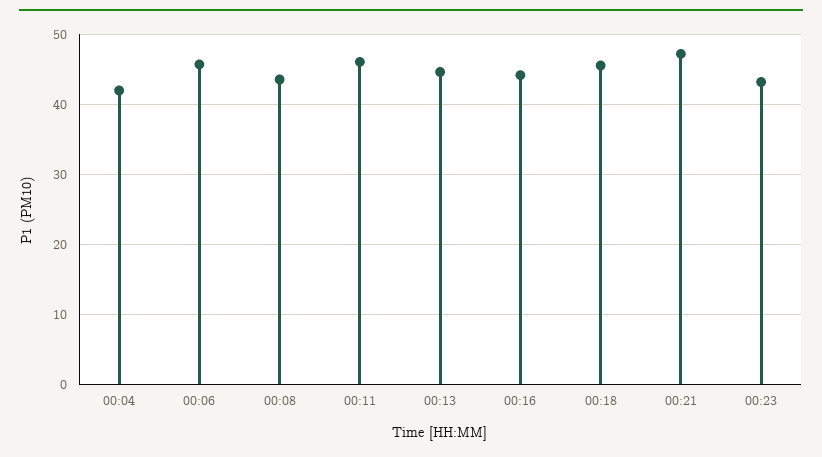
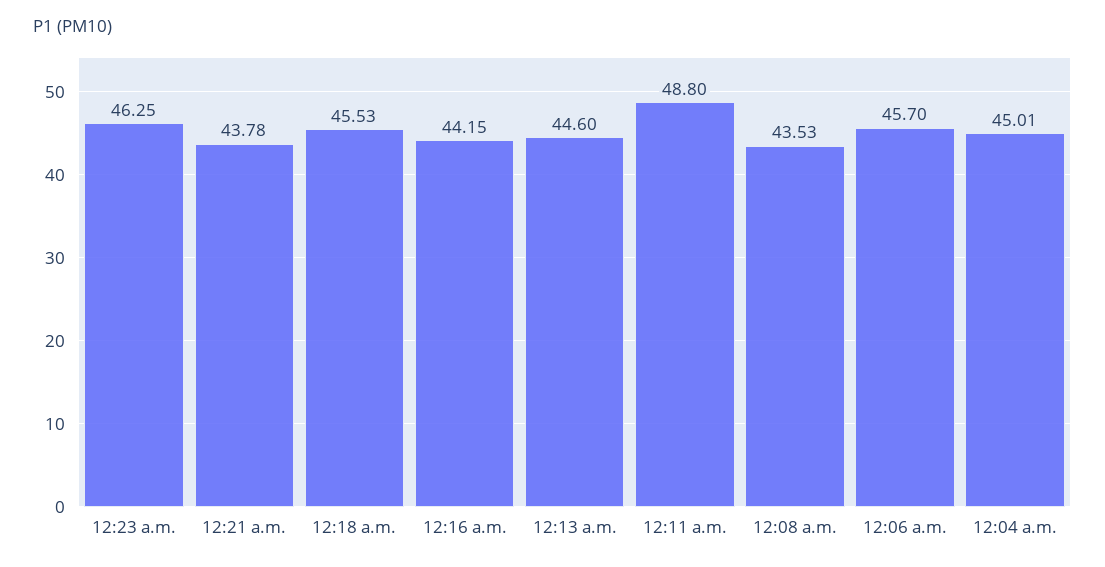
00:04: 42 -> 45.01
00:11: 46 -> 48.8
00:21: 47 -> 43.78
00:23: 43 -> 46.25

